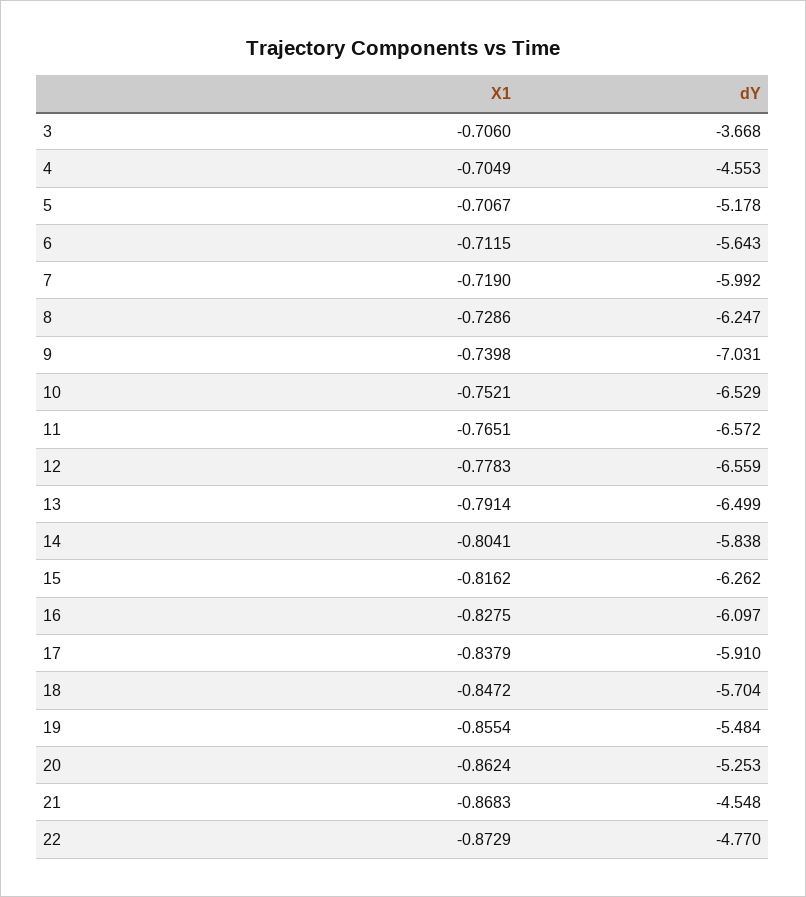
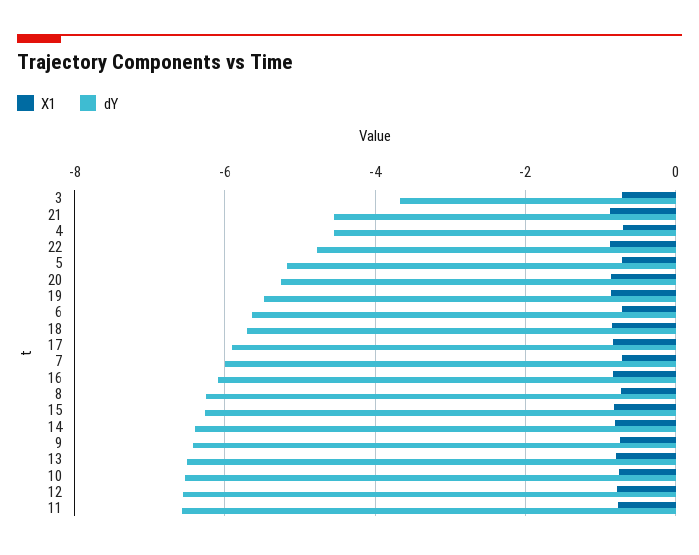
dY, 9: -7.031 -> -6.4
dY, 14: -5.838 -> -6.4

